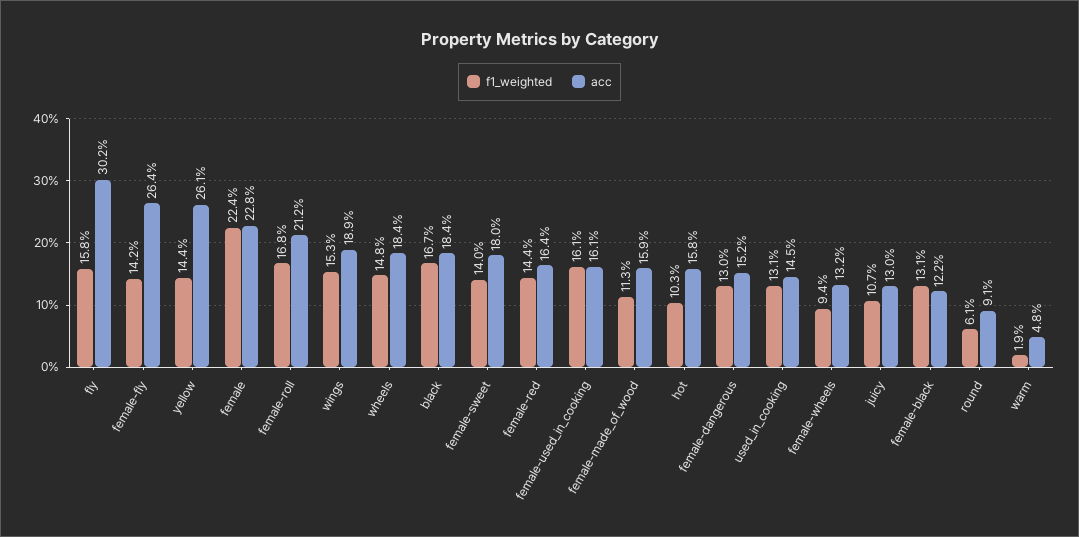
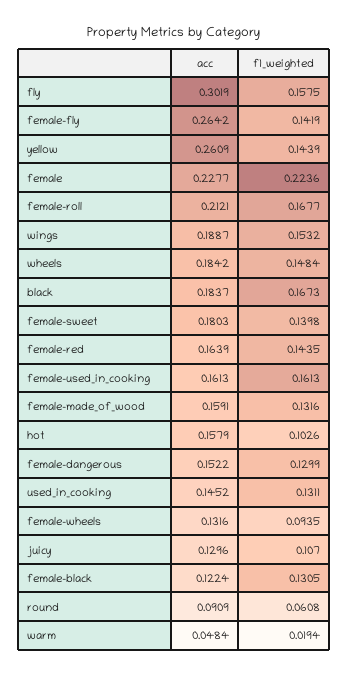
f1_weighted, female-made_of_wood: 0.113 -> 0.1316

